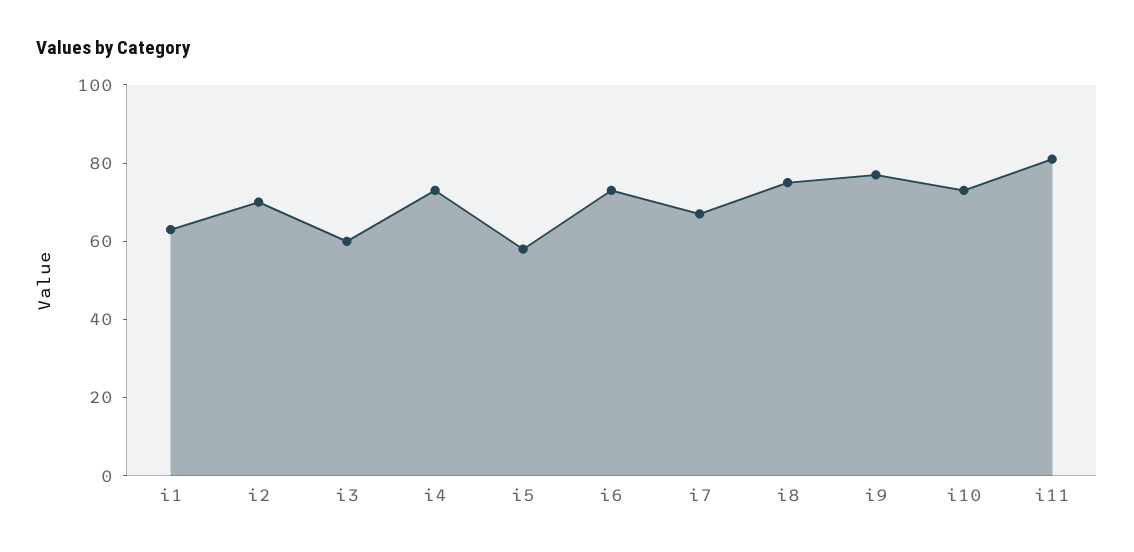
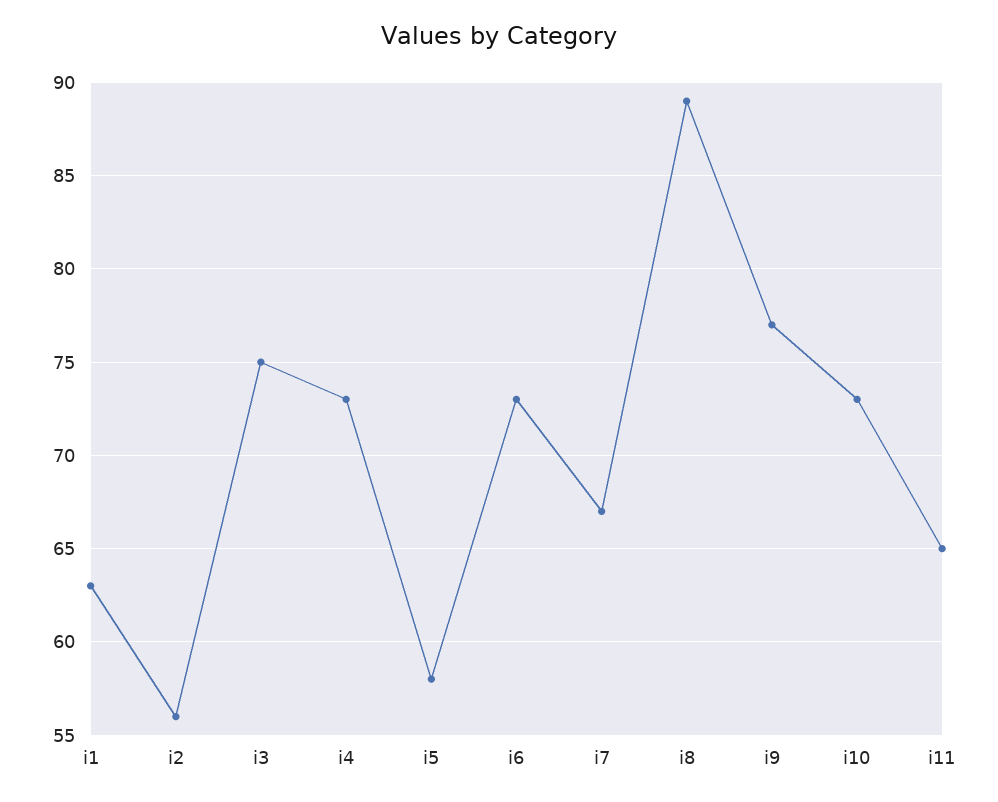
i2: 70 -> 56
i3: 60 -> 75
i8: 75 -> 89
i11: 80 -> 65

